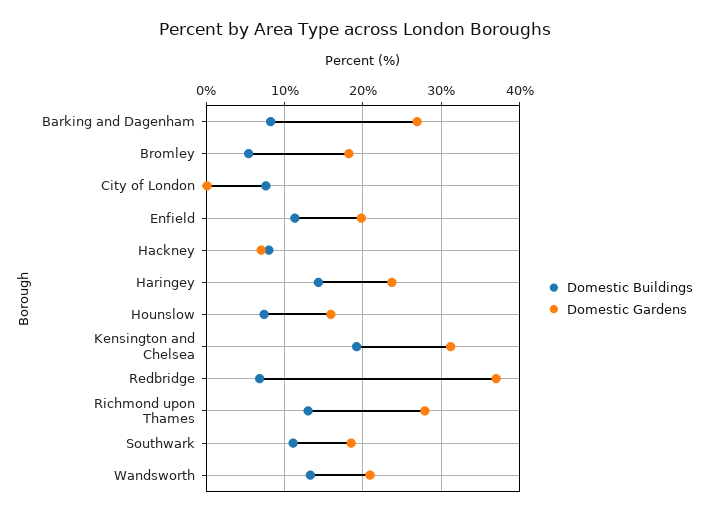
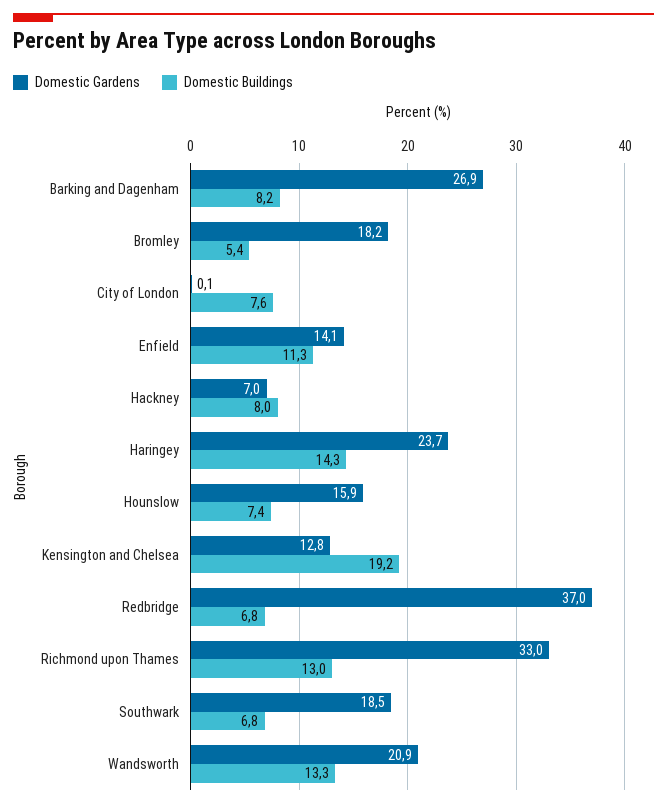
Domestic Gardens, Enfield: 20 -> 14.1
Domestic Gardens, Kensington and Chelsea: 31 -> 12.8
Domestic Gardens, Richmond upon Thames: 28 -> 33
Domestic Buildings, Southwark: 11 -> 6.8

